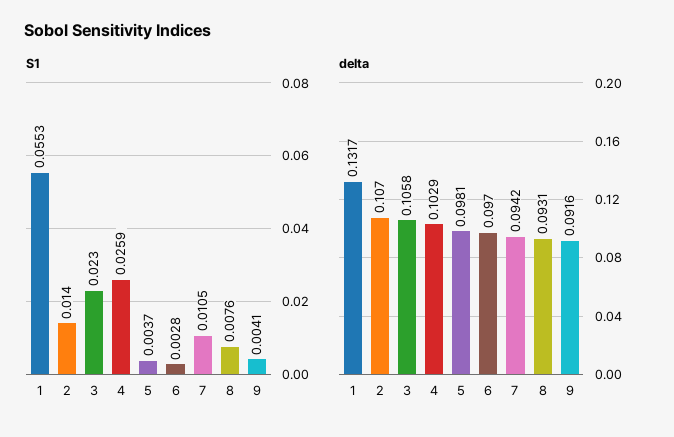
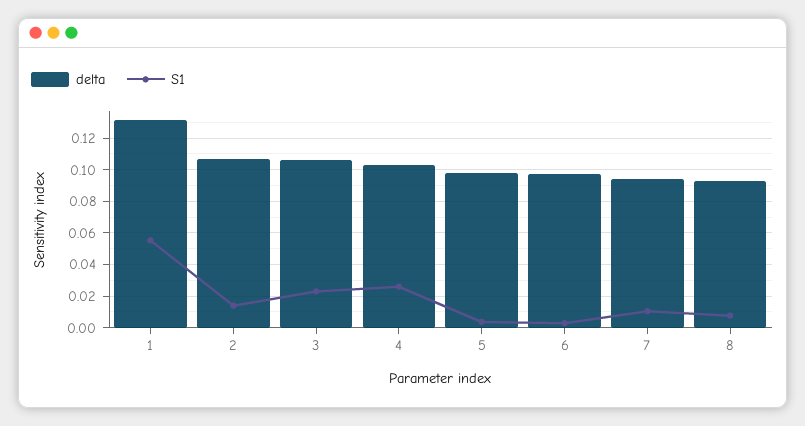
S1, 9: 0.0041 -> none
delta, 9: 0.0916 -> none

